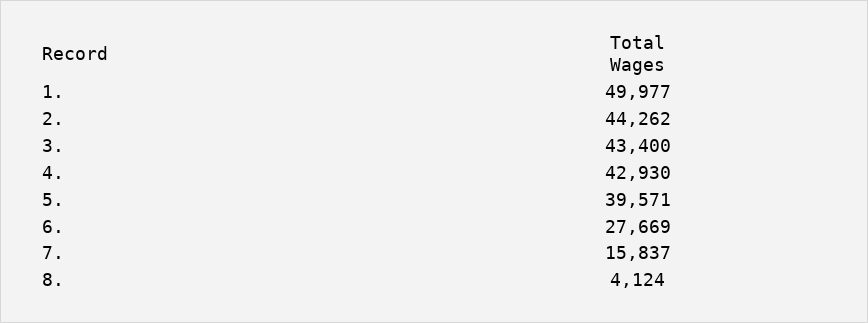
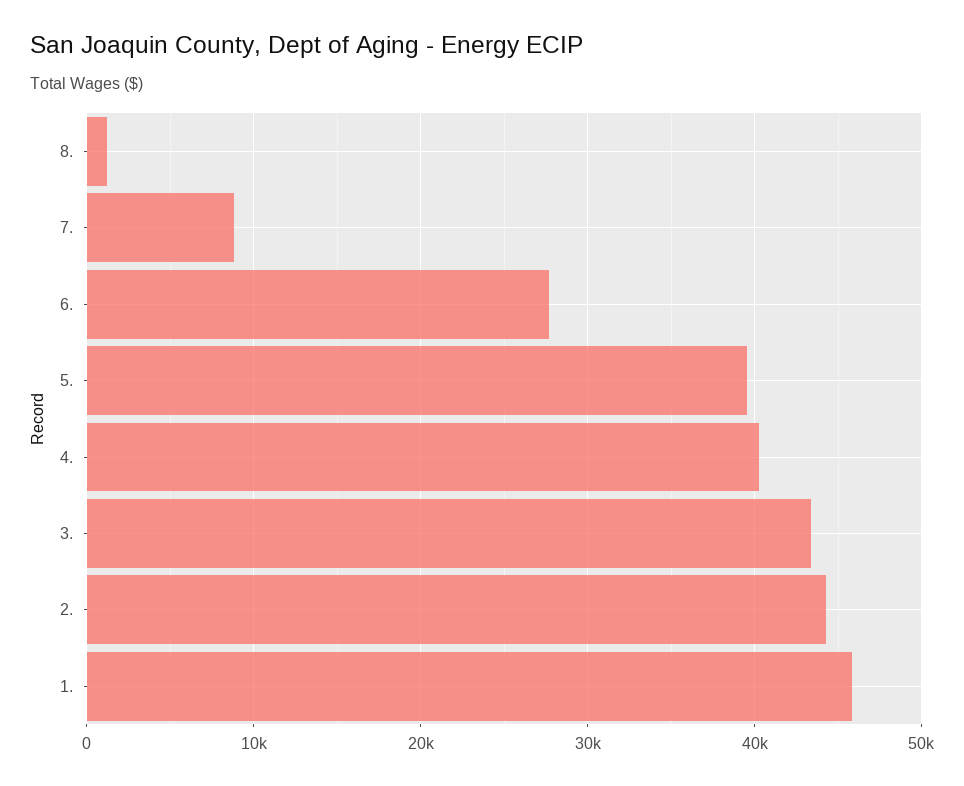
1.: 49977 -> 46000
4.: 42930 -> 40000
7.: 15837 -> 9000
8.: 4124 -> 1000

